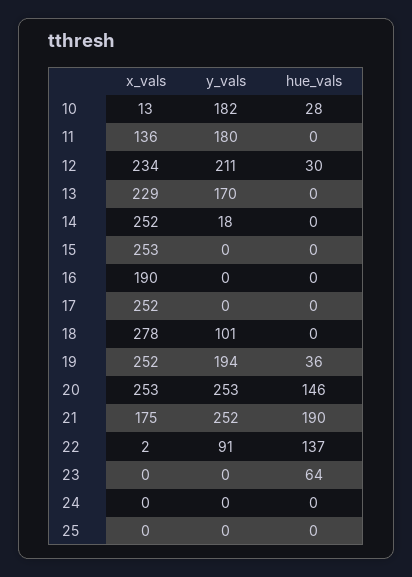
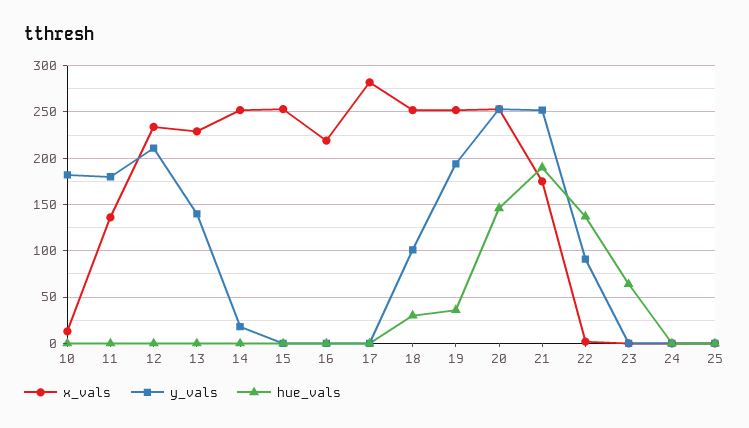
hue_vals, 10: 28 -> 0
hue_vals, 12: 30 -> 0
y_vals, 13: 170 -> 140
x_vals, 16: 190 -> 220
x_vals, 17: 252 -> 280
x_vals, 18: 278 -> 250
hue_vals, 18: 0 -> 30

